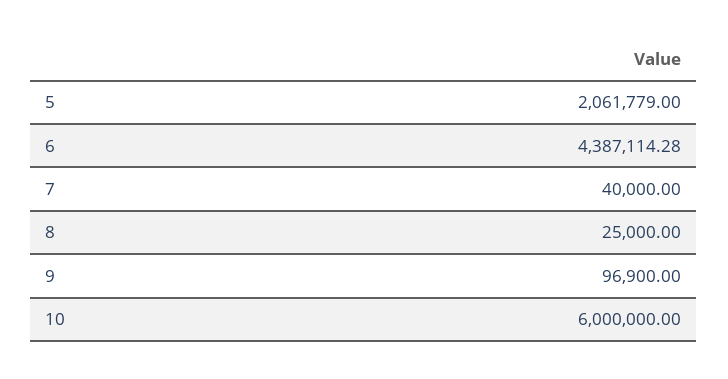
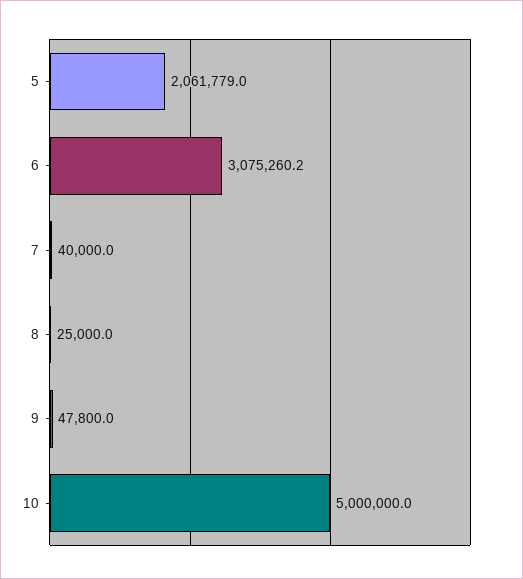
6: 4387114.28 -> 3075260.2
9: 96900 -> 47800
10: 6000000 -> 5000000

